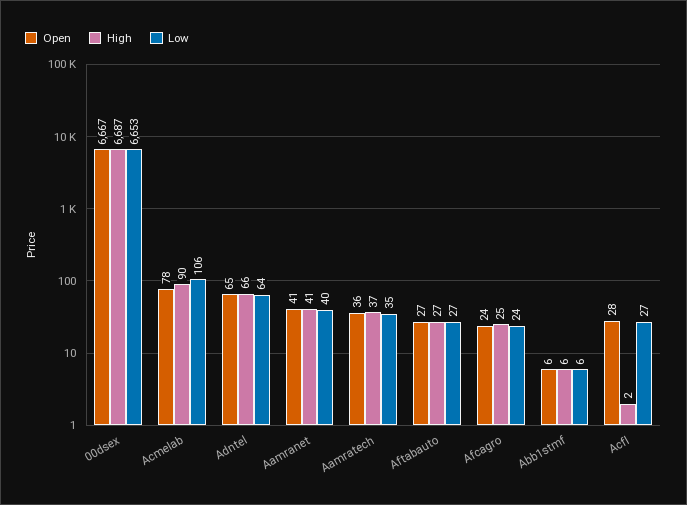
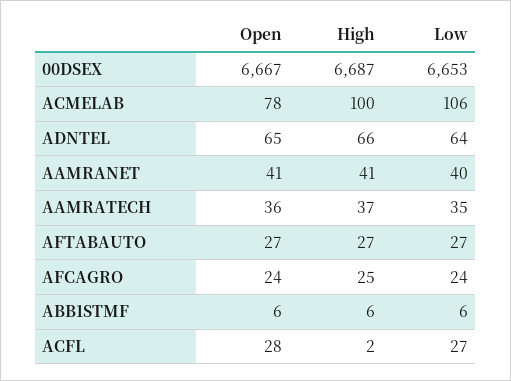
High, Acmelab: 90 -> 100

